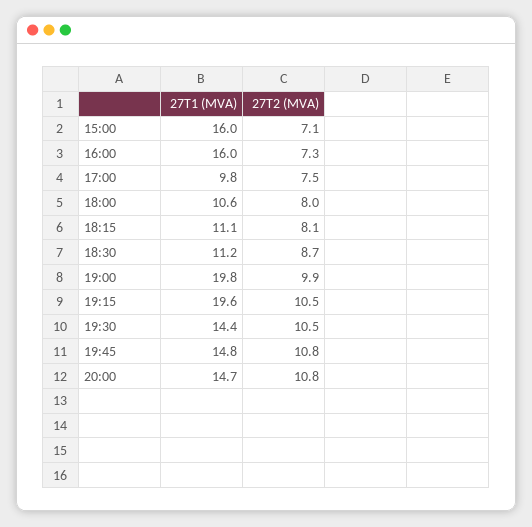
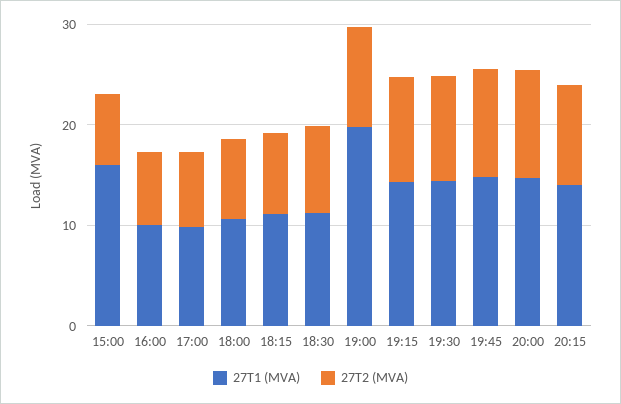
27T1 (MVA), 16:00: 16 -> 10
27T1 (MVA), 19:15: 19.6 -> 14
27T1 (MVA), 20:15: none -> 14
27T2 (MVA), 20:15: none -> 10

